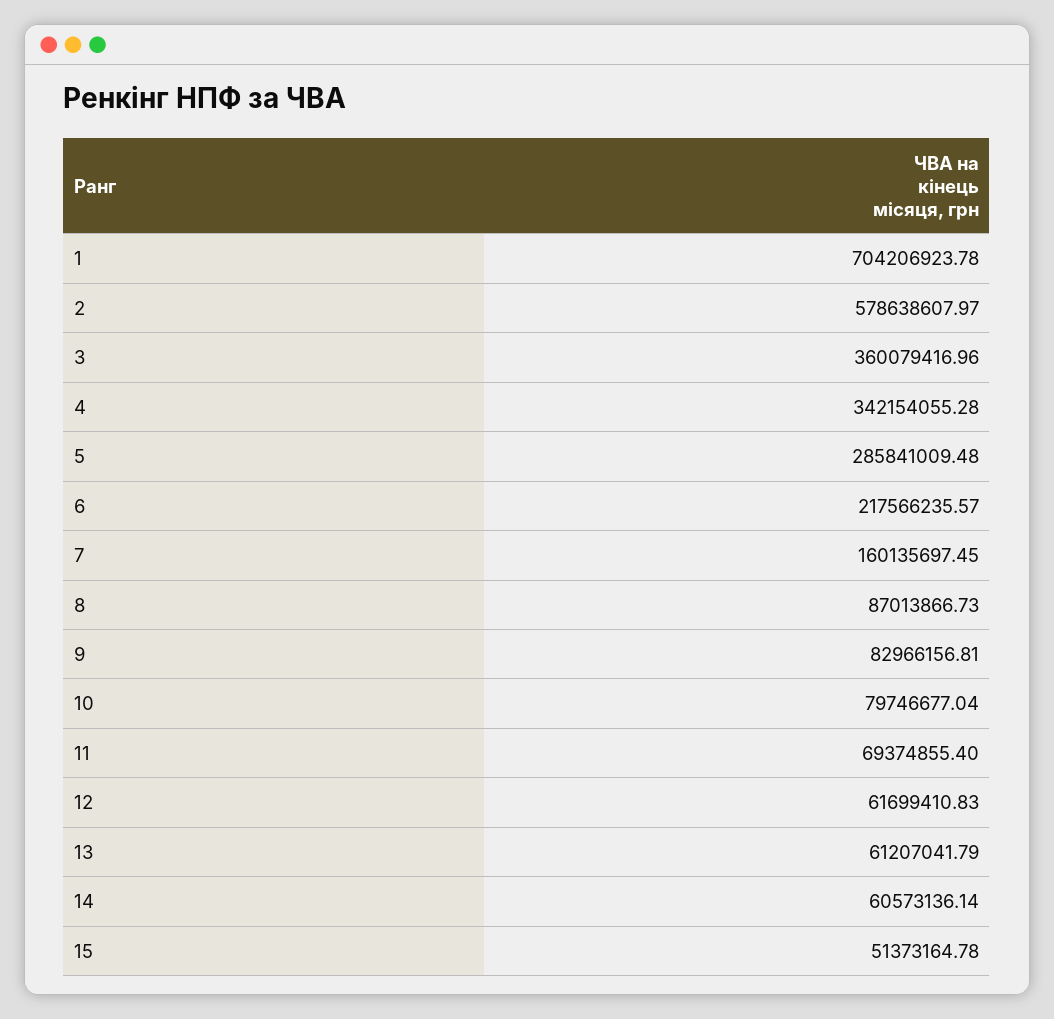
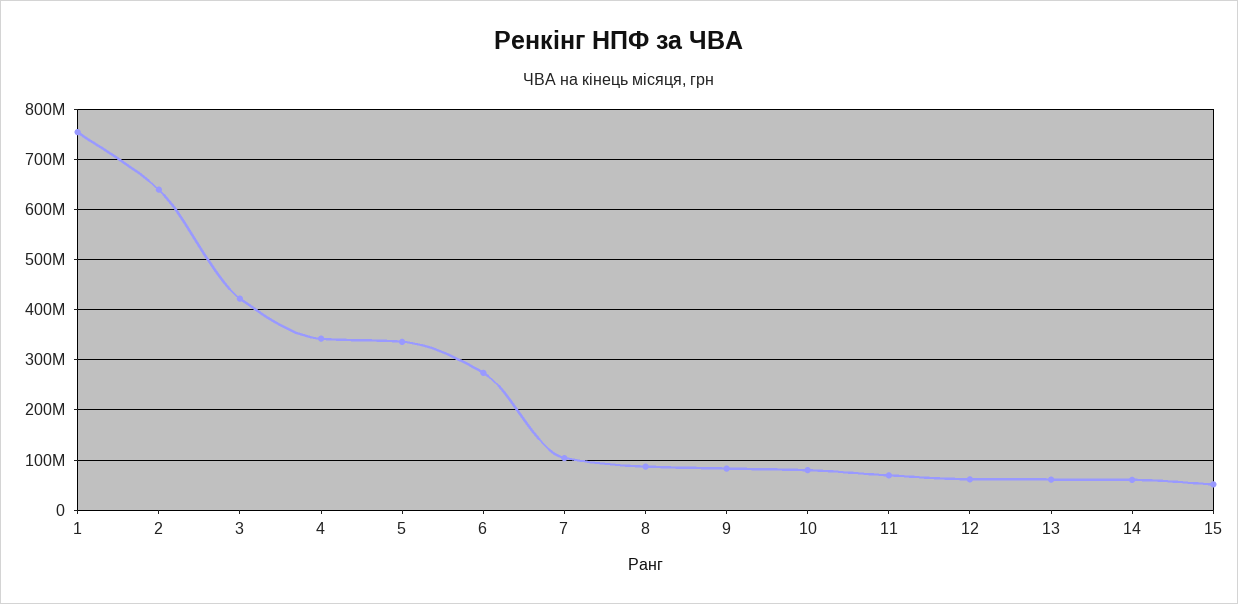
1: 704206923.78 -> 760000000
2: 578638607.97 -> 640000000
3: 360079416.96 -> 420000000
5: 285841009.48 -> 340000000
6: 217566235.57 -> 280000000
7: 160135697.45 -> 100000000

